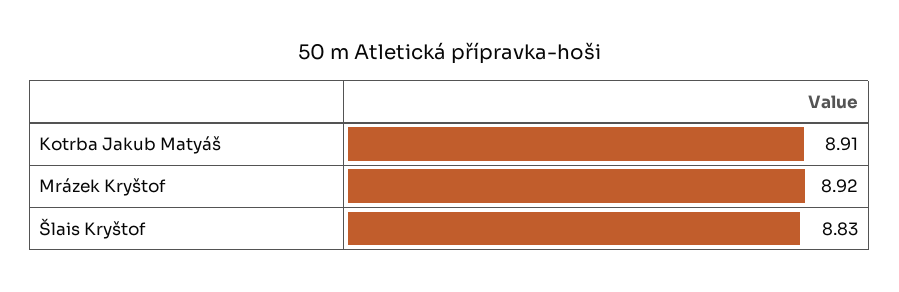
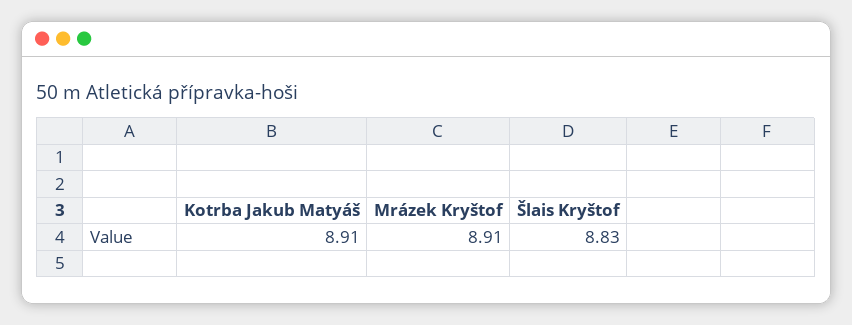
Mrázek Kryštof: 8.92 -> 8.91

